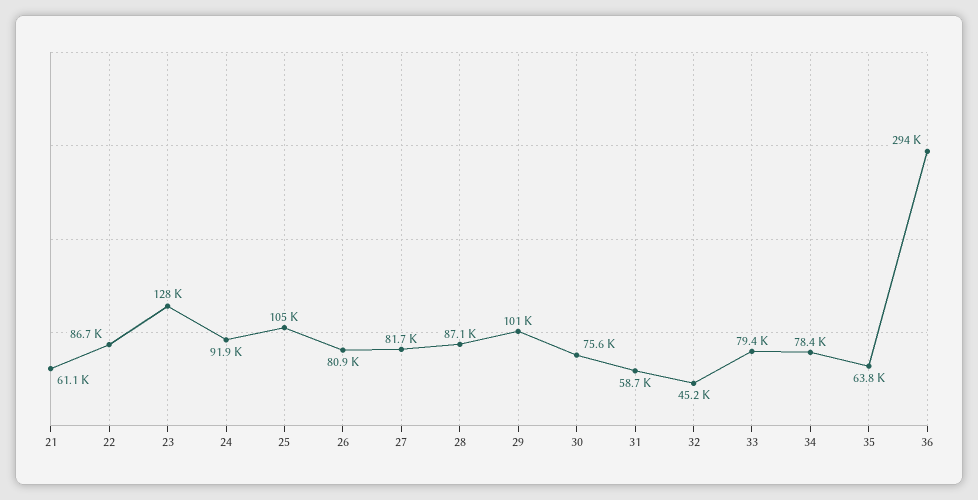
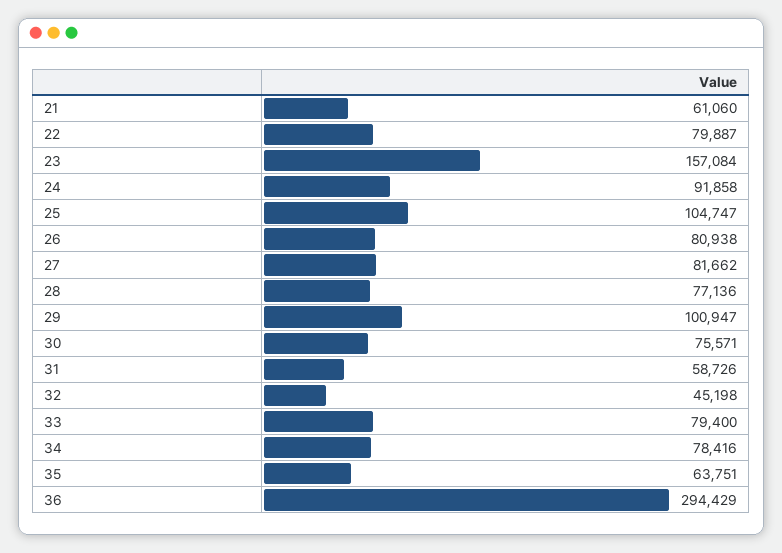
22: 86700 -> 79887
23: 128000 -> 157084
28: 87100 -> 77136

